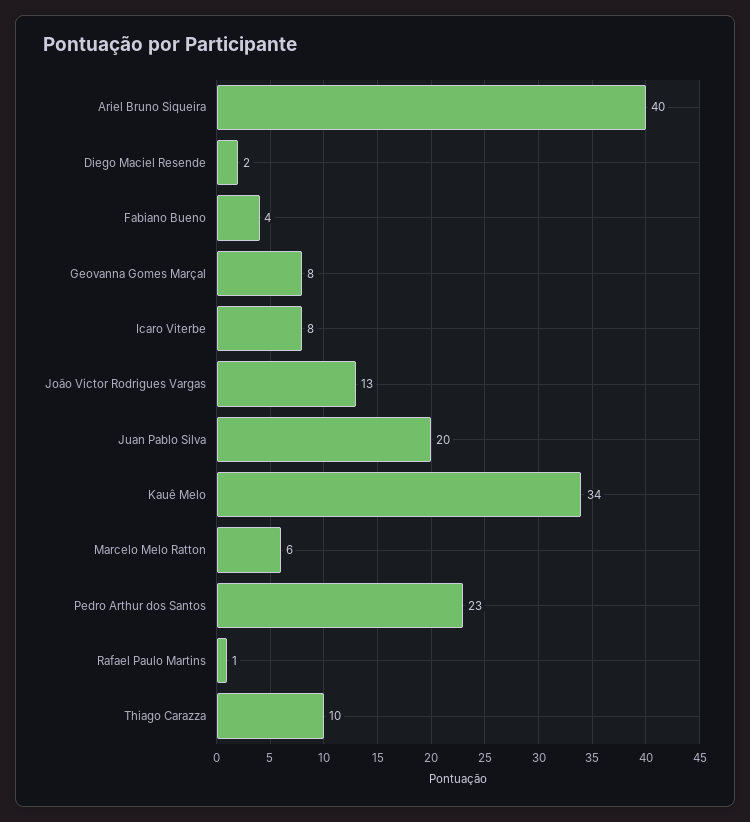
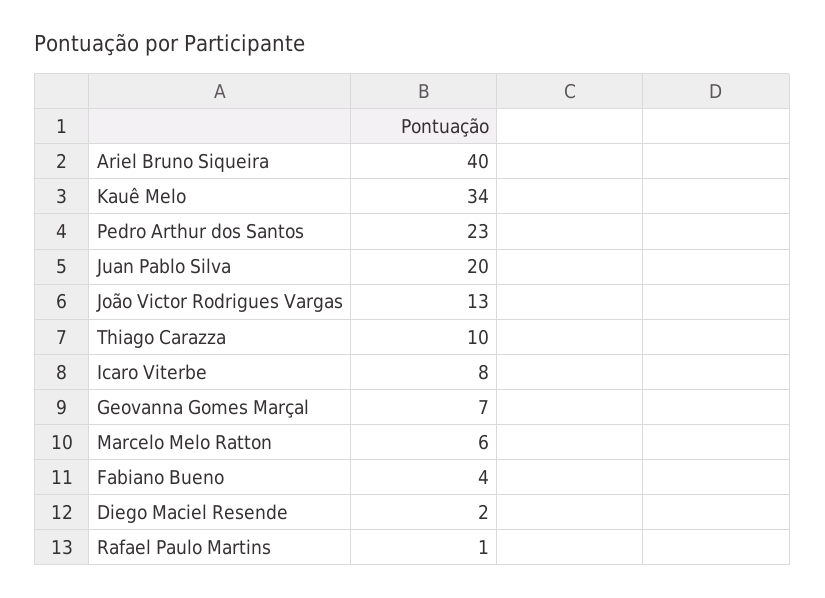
Geovanna Gomes Marçal: 8 -> 7

